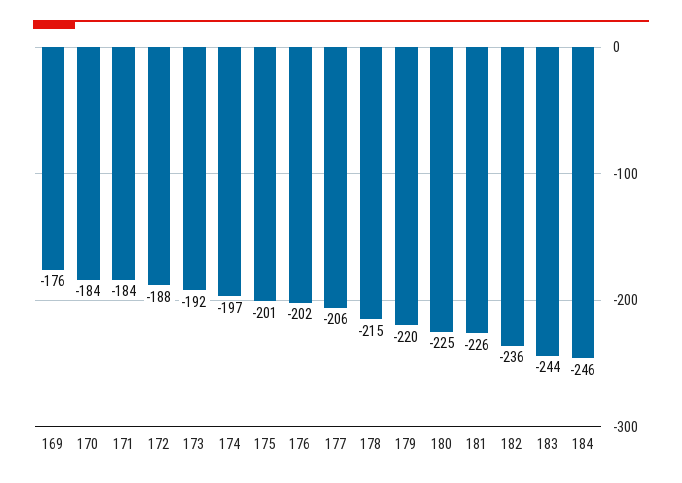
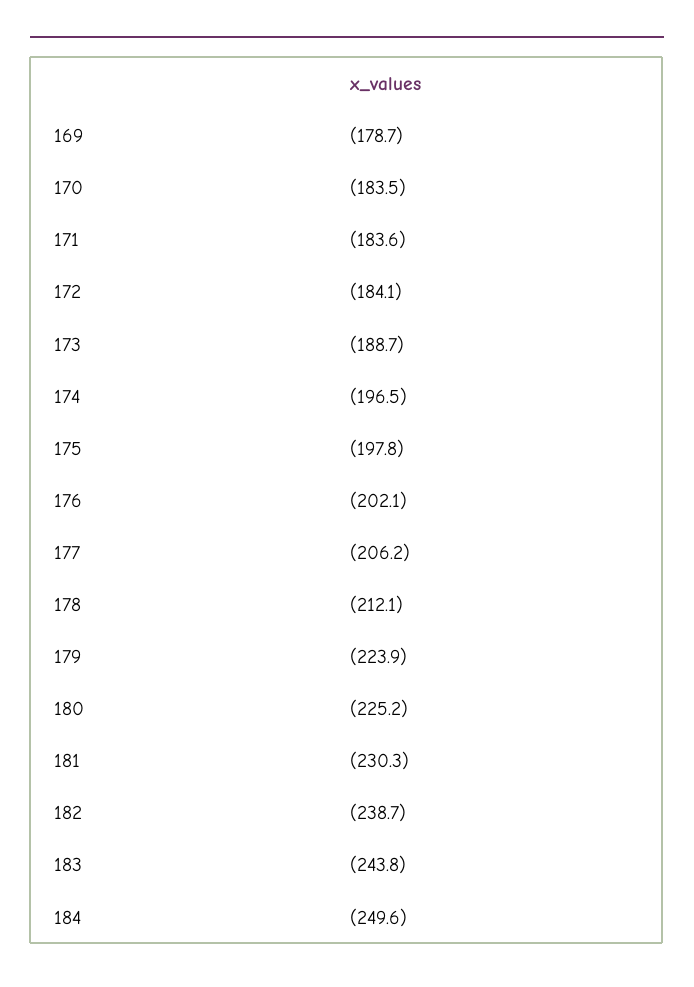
169: -176 -> -178.7
172: -188 -> -184.1
173: -192 -> -188.7
175: -201 -> -197.8
178: -215 -> -212.1
179: -220 -> -223.9
181: -226 -> -230.3
182: -236 -> -238.7
184: -246 -> -249.6

